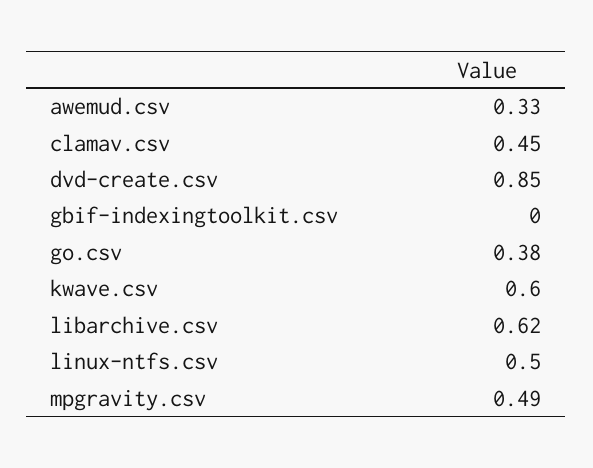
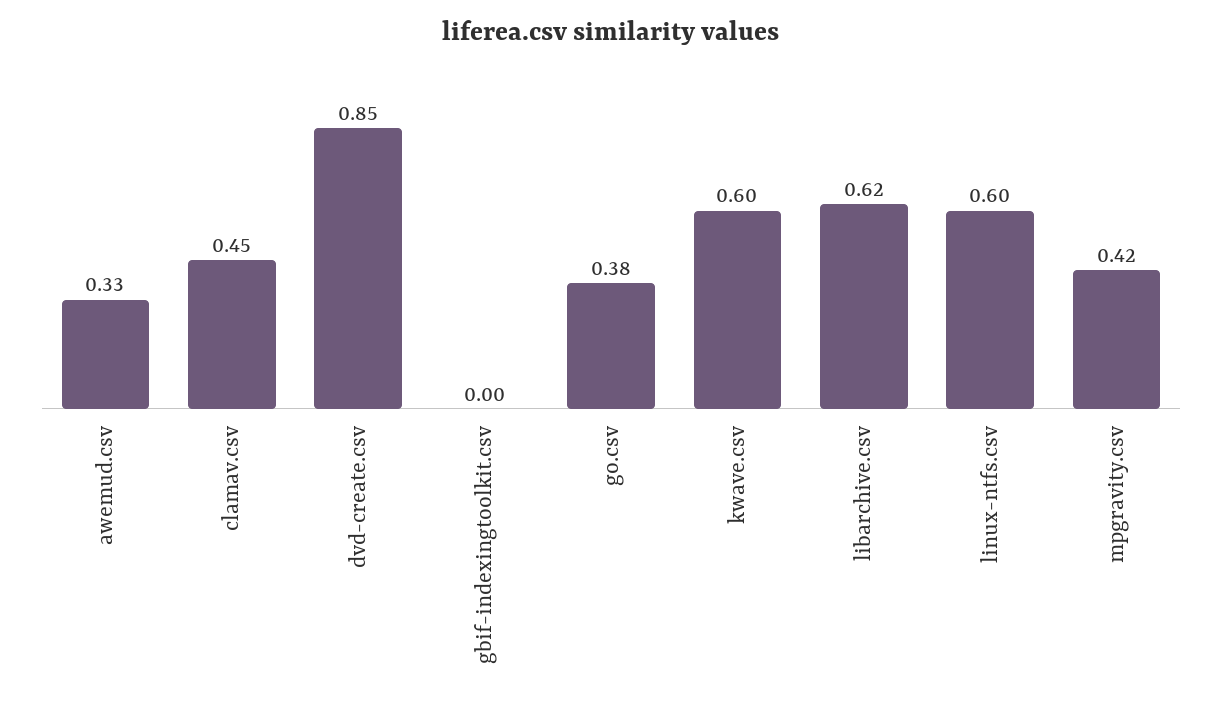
linux-ntfs.csv: 0.5 -> 0.6
mpgravity.csv: 0.49 -> 0.42

